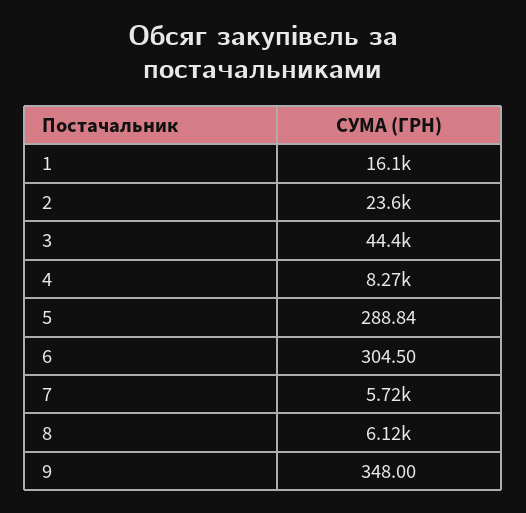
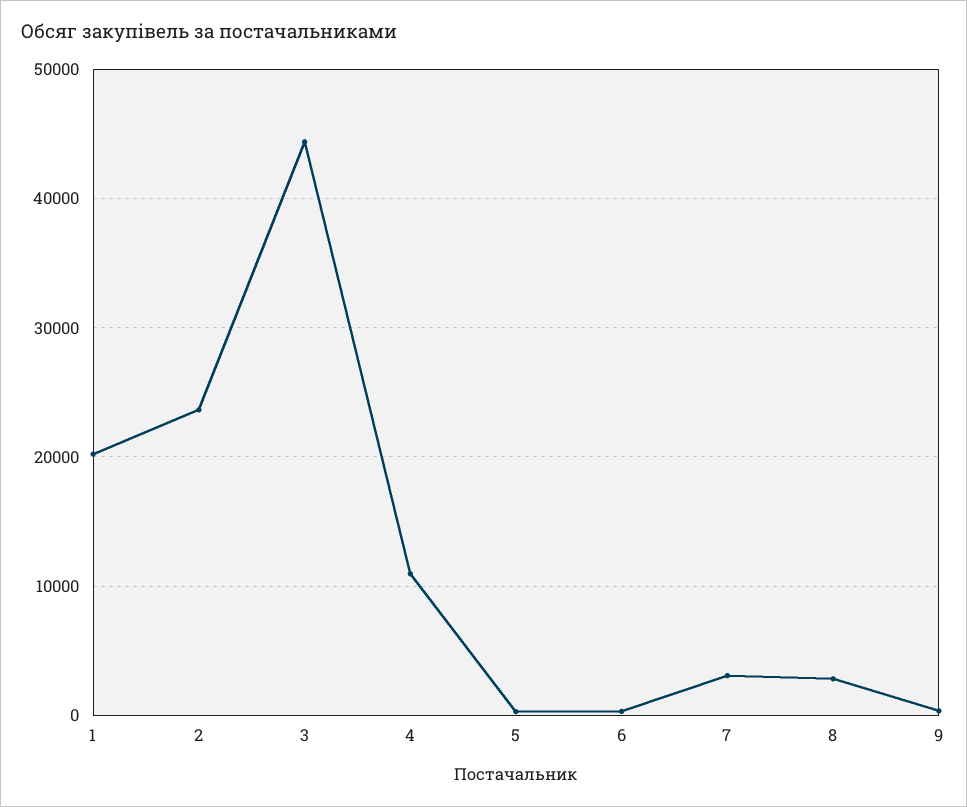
1: 16100 -> 20000
4: 8270 -> 11000
7: 5720 -> 3000
8: 6120 -> 3000

